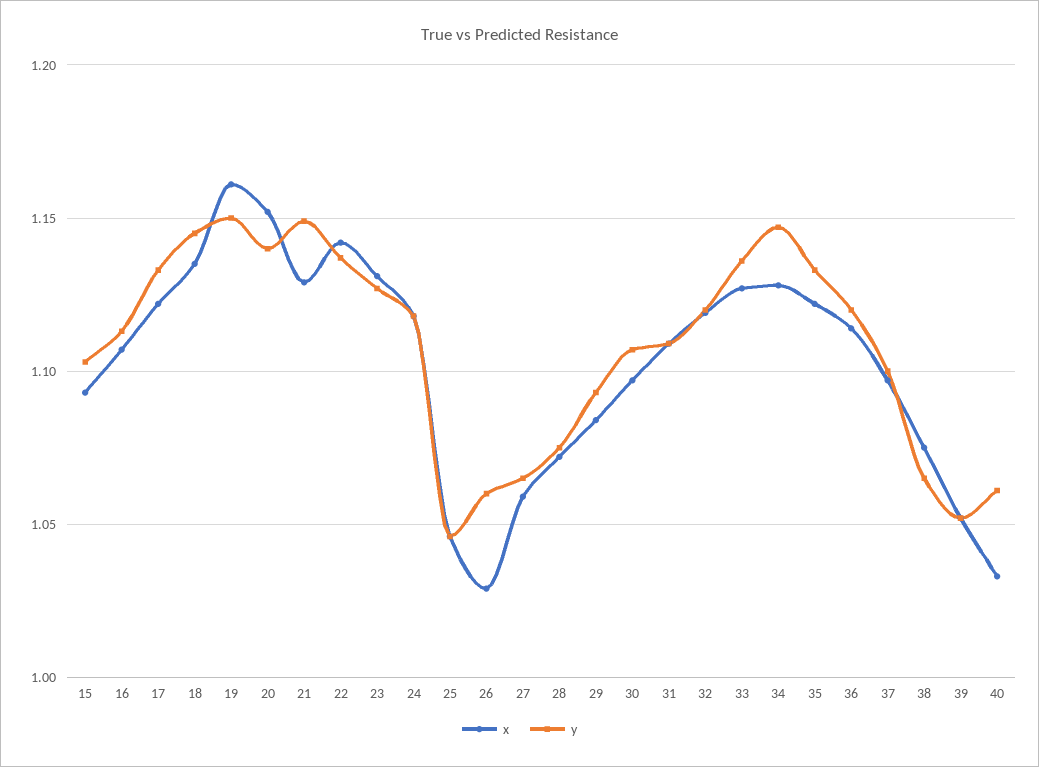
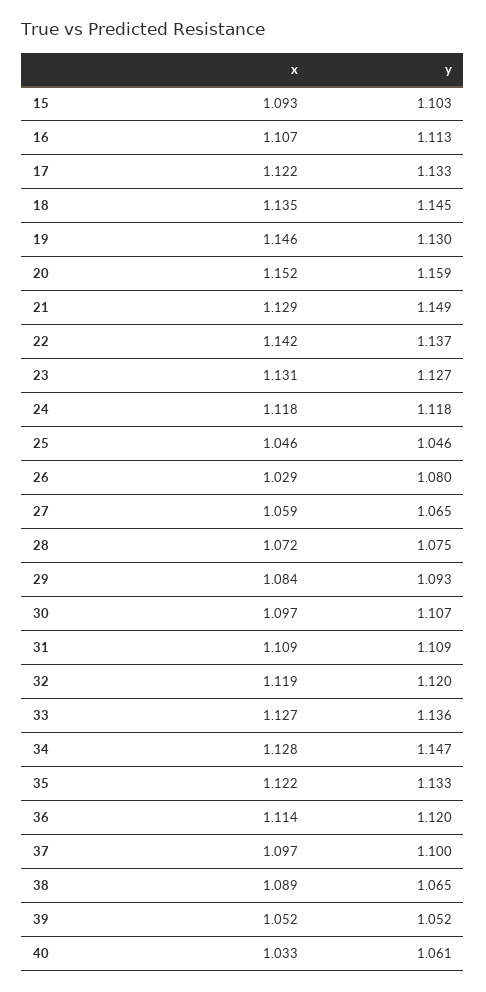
x, 19: 1.16 -> 1.146
y, 19: 1.15 -> 1.13
y, 20: 1.14 -> 1.159
y, 26: 1.06 -> 1.08
x, 38: 1.075 -> 1.089

